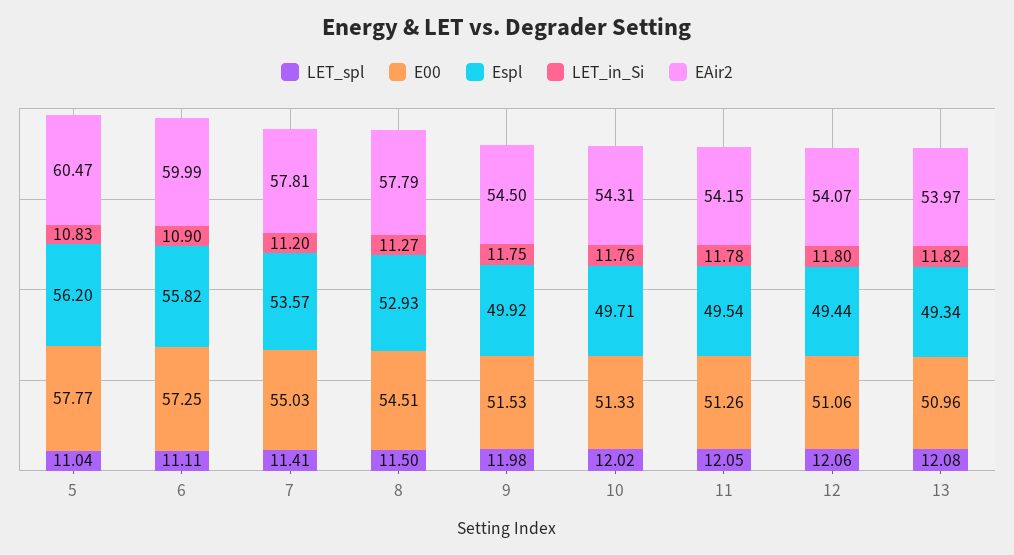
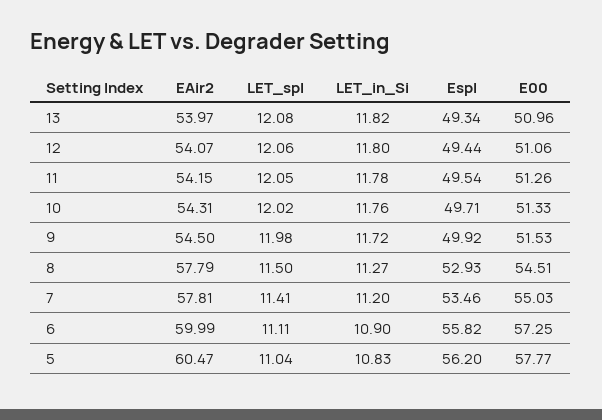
Espl, 7: 53.57 -> 53.46
LET_in_Si, 9: 11.75 -> 11.72

